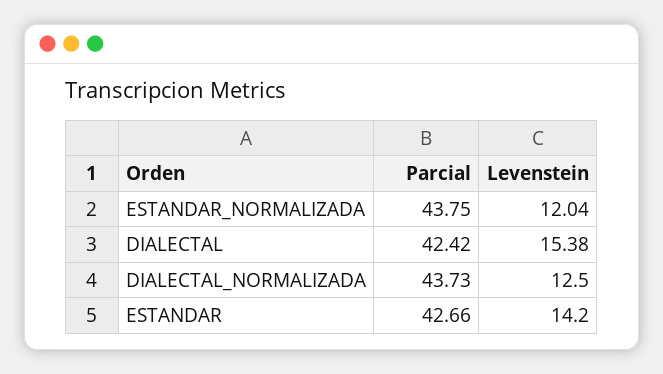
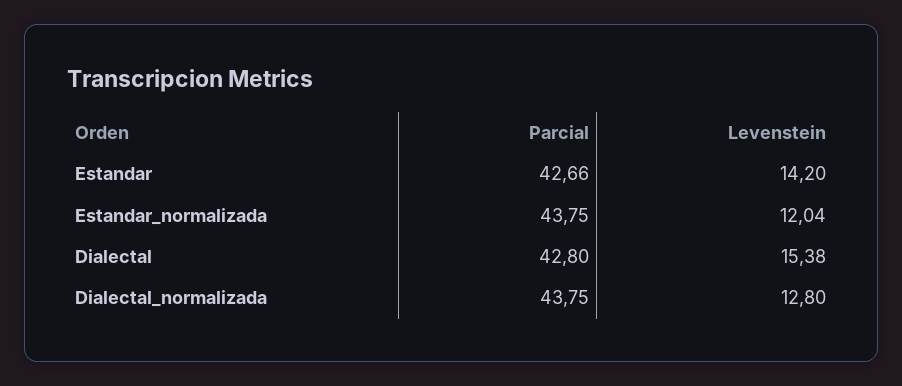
Parcial, DIALECTAL: 42.42 -> 42.8
Parcial, DIALECTAL_NORMALIZADA: 43.73 -> 43.75
Levenstein, DIALECTAL_NORMALIZADA: 12.5 -> 12.8

